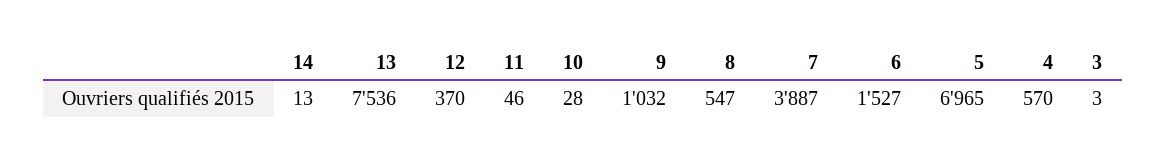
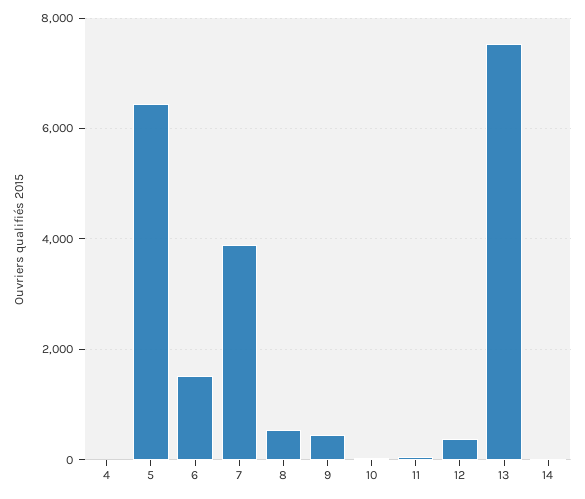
9: 1032 -> 400
5: 6965 -> 6400
4: 570 -> 0
3: 3 -> none

